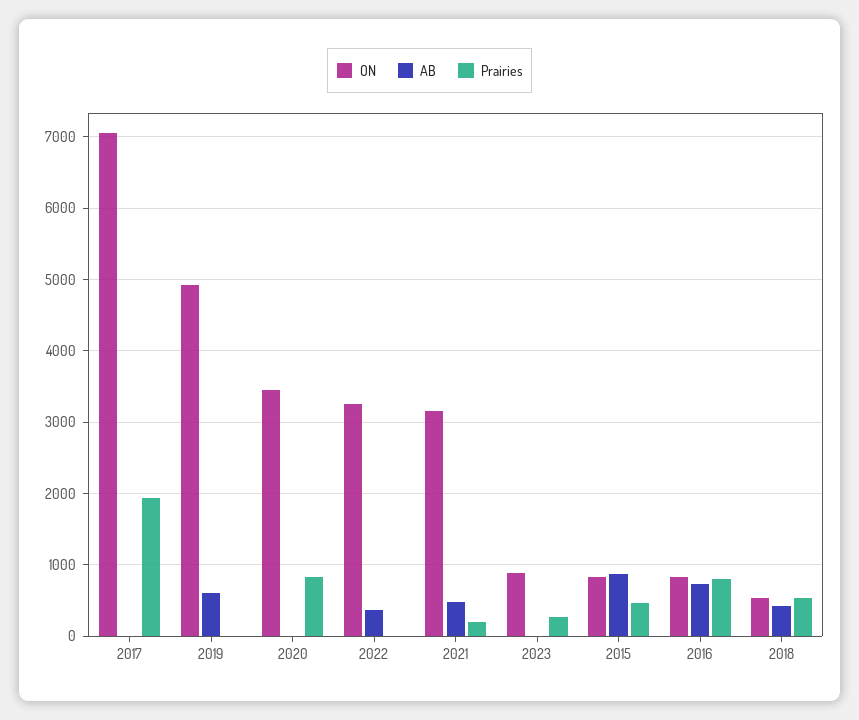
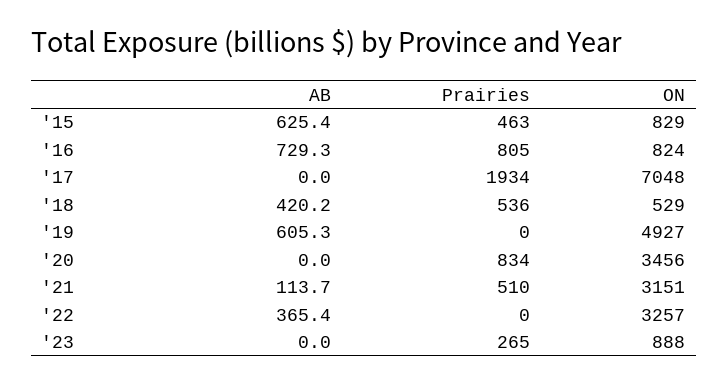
AB, 2021: 500 -> 113.7
Prairies, 2021: 200 -> 510
AB, 2015: 900 -> 625.4

